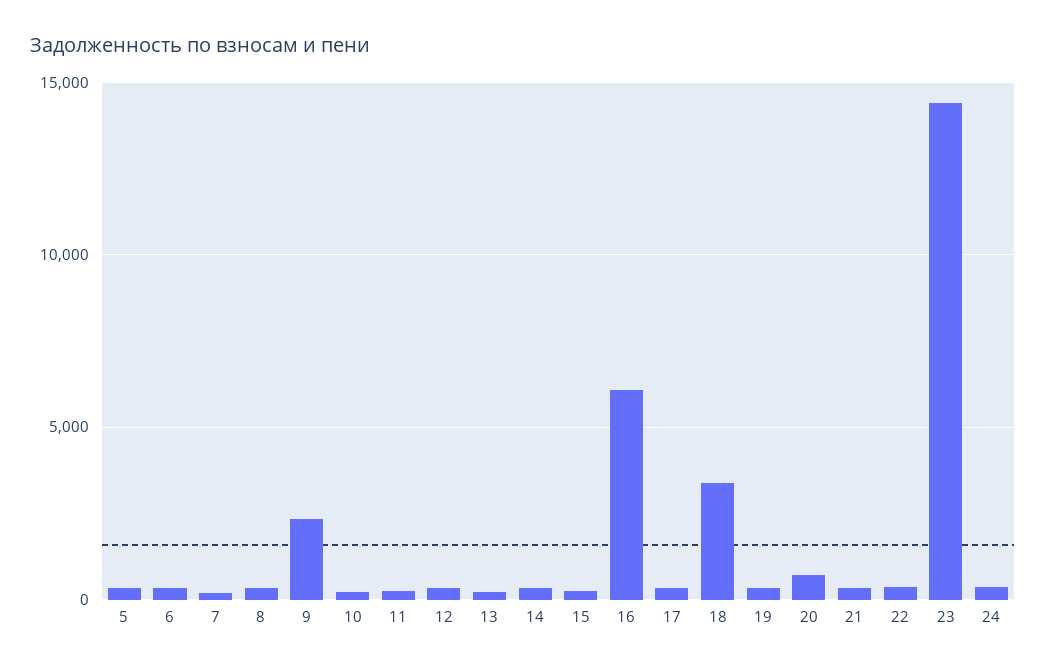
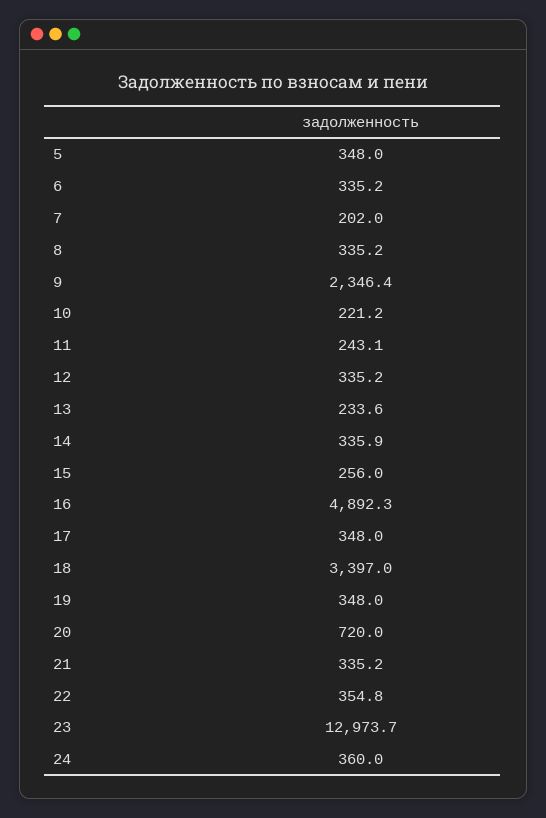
16: 6000 -> 4892.3
23: 14500 -> 12973.7

